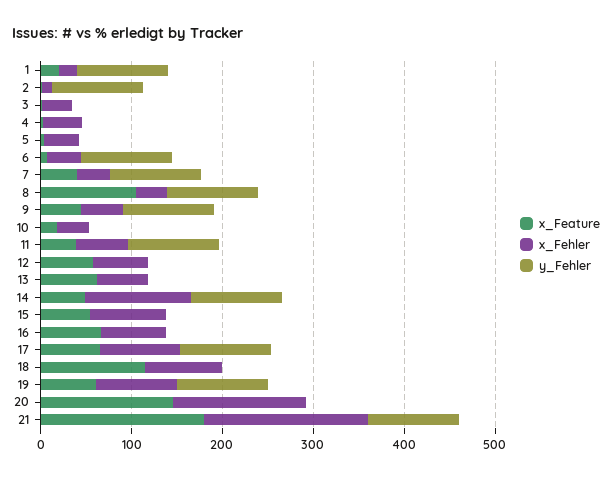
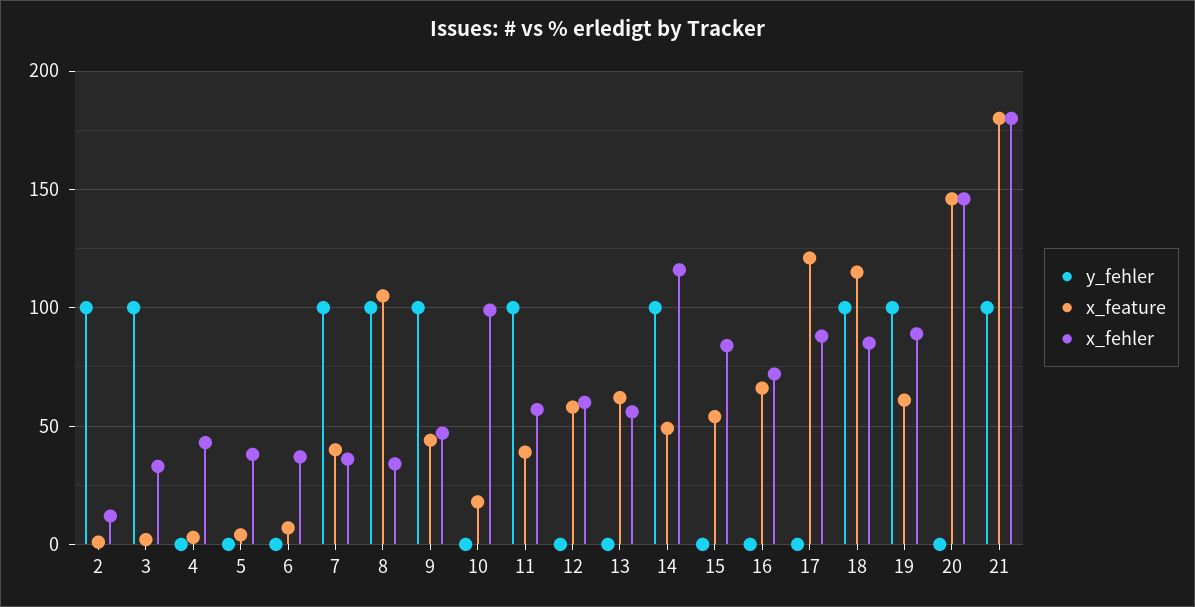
x_Feature, 1: 20 -> none
x_Fehler, 1: 20 -> none
y_Fehler, 1: 100 -> none
y_Fehler, 3: 0 -> 100
y_Fehler, 6: 100 -> 0
x_Fehler, 10: 40 -> 100
x_Feature, 17: 60 -> 120
y_Fehler, 17: 100 -> 0
y_Fehler, 18: 0 -> 100

